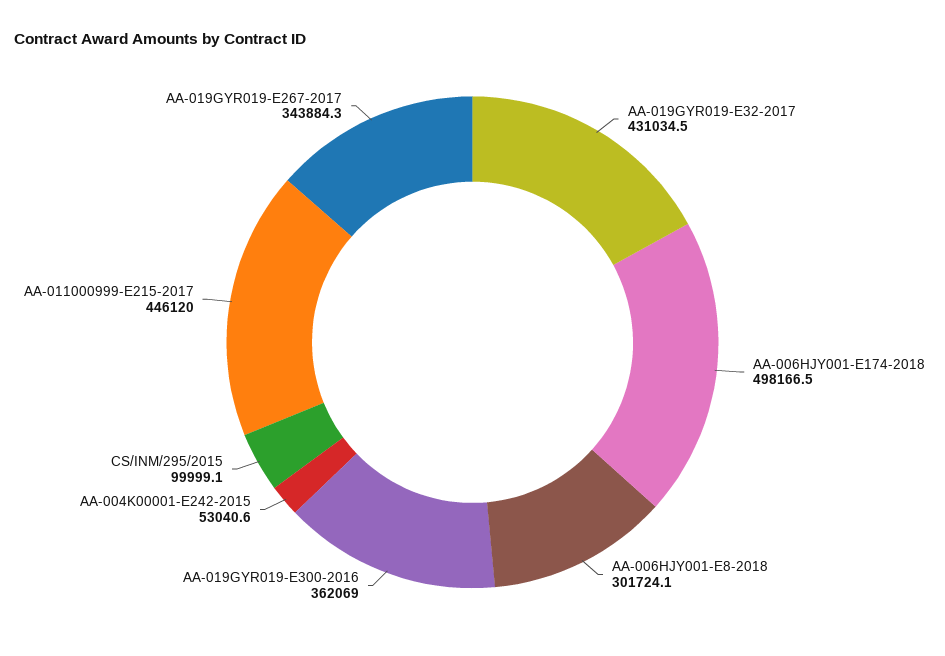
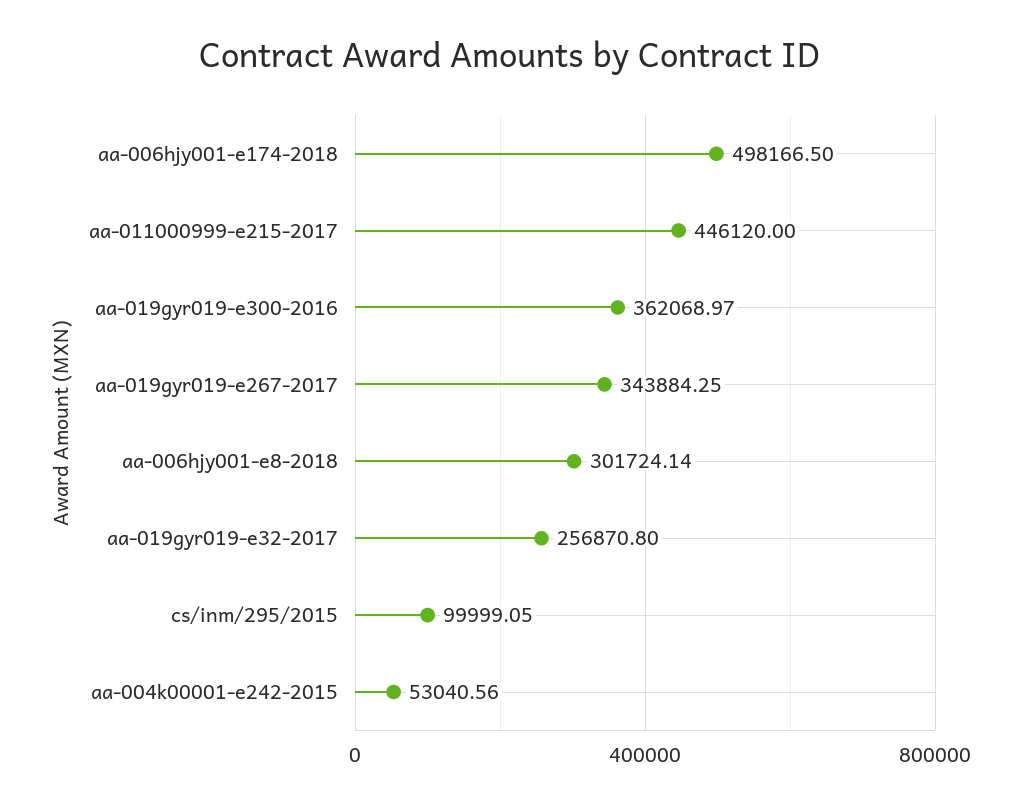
AA-019GYR019-E32-2017: 431034.5 -> 256870.8

